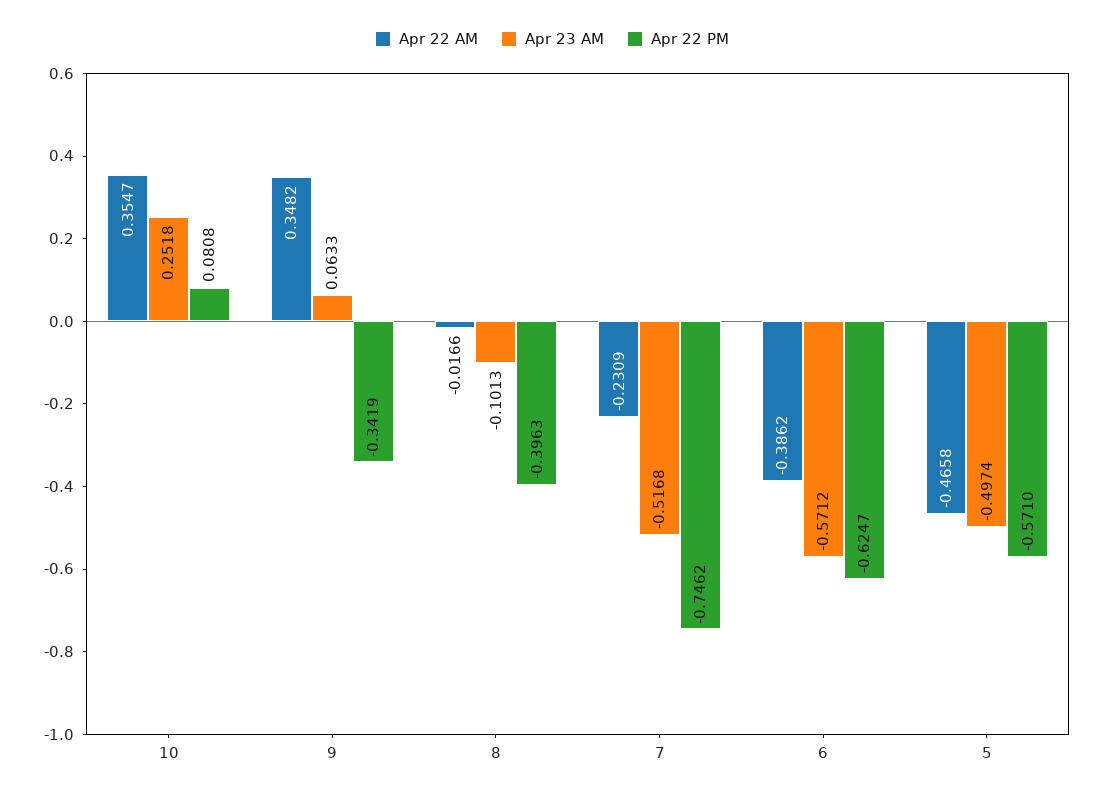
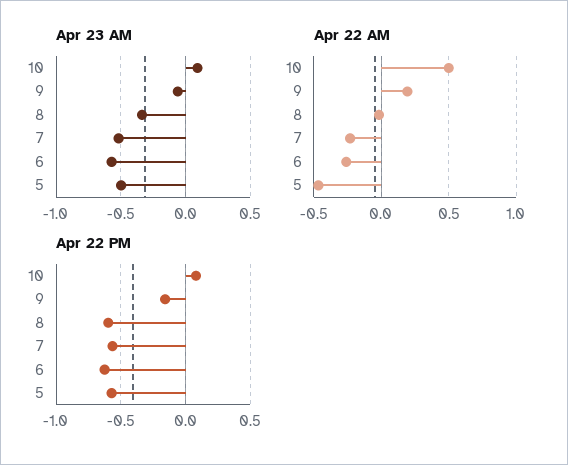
Apr 22 AM, 10: 0.3547 -> 0.5
Apr 23 AM, 10: 0.2518 -> 0.1
Apr 22 AM, 9: 0.3482 -> 0.2
Apr 23 AM, 9: 0.0633 -> -0.05
Apr 22 PM, 9: -0.3419 -> -0.15
Apr 23 AM, 8: -0.1013 -> -0.35
Apr 22 PM, 8: -0.3963 -> -0.6
Apr 22 PM, 7: -0.7462 -> -0.55
Apr 22 AM, 6: -0.3862 -> -0.25

